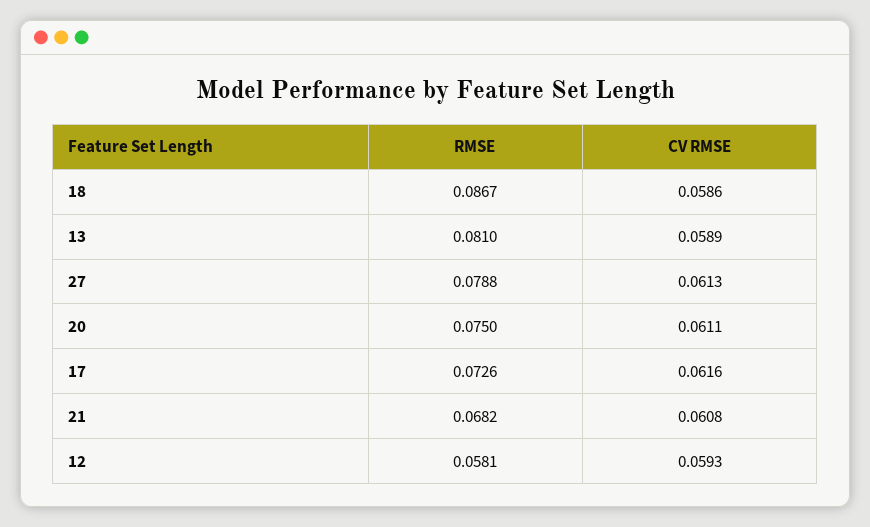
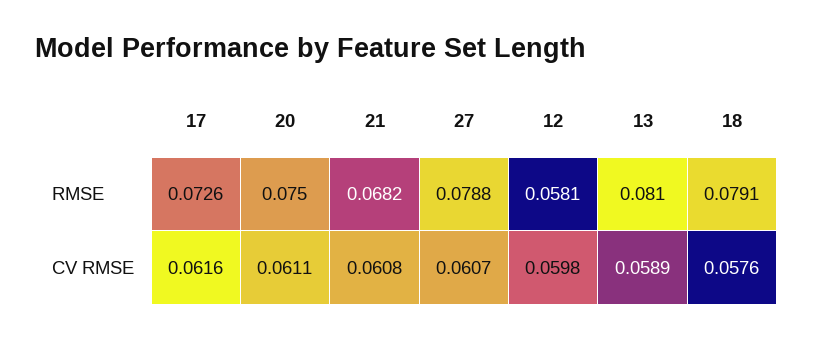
RMSE, 18: 0.0867 -> 0.0791
CV RMSE, 18: 0.0586 -> 0.0576
CV RMSE, 27: 0.0613 -> 0.0607
CV RMSE, 12: 0.0593 -> 0.0598

